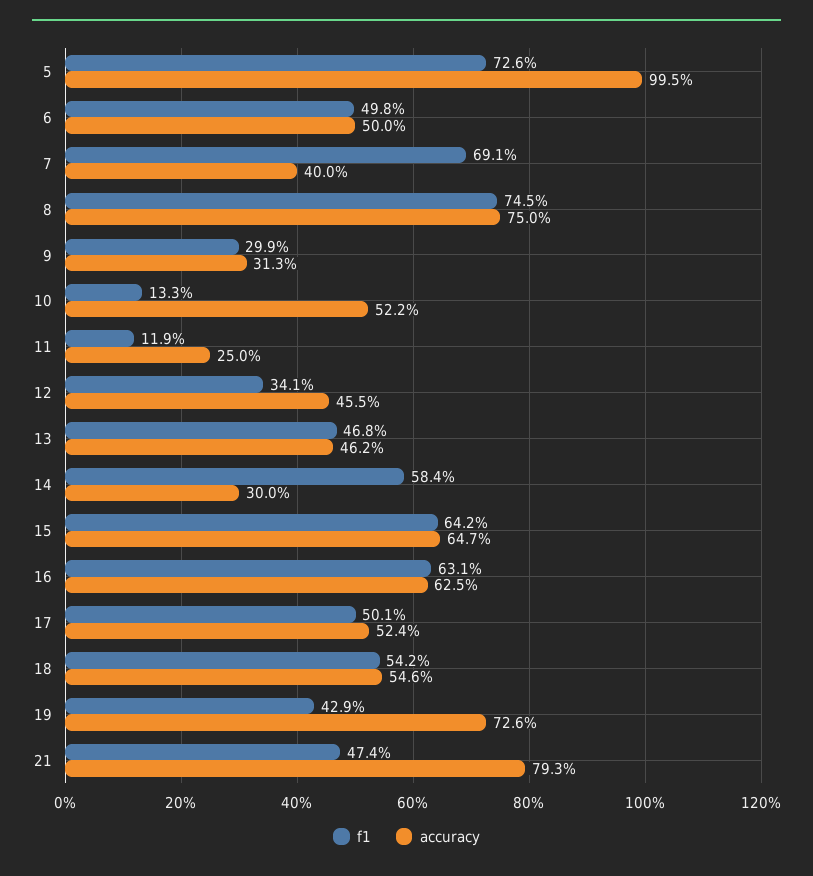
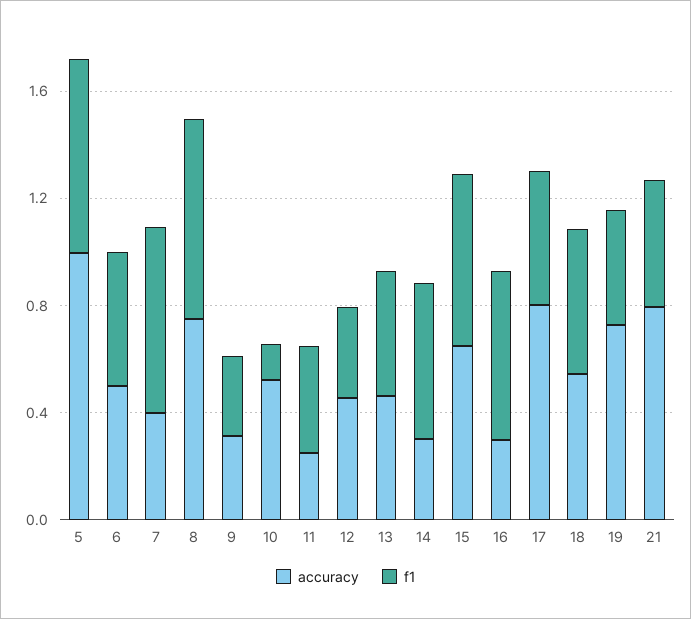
f1, 11: 0.119 -> 0.4
accuracy, 16: 0.625 -> 0.3
accuracy, 17: 0.524 -> 0.8

